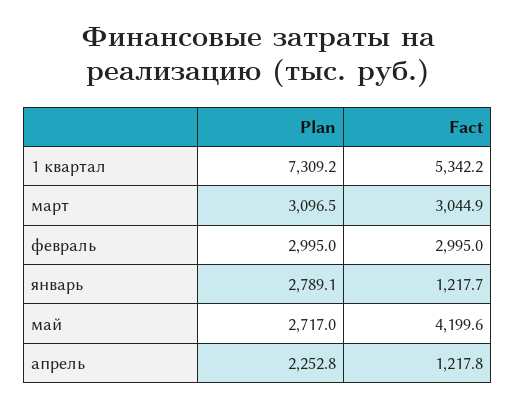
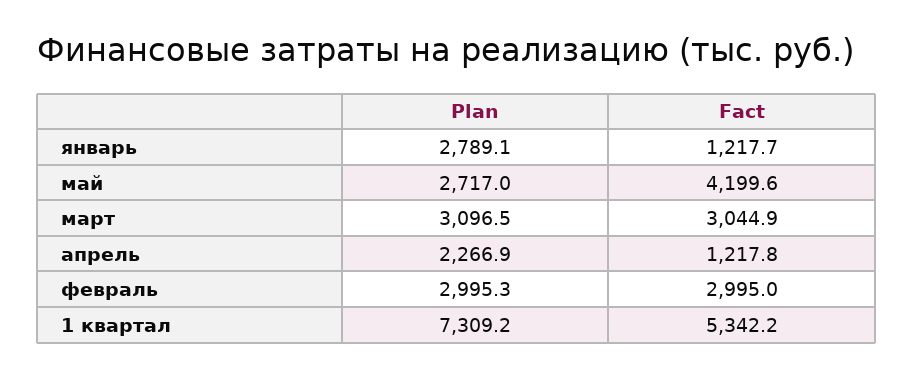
Plan, февраль: 2995 -> 2995.3
Plan, апрель: 2252.8 -> 2266.9

